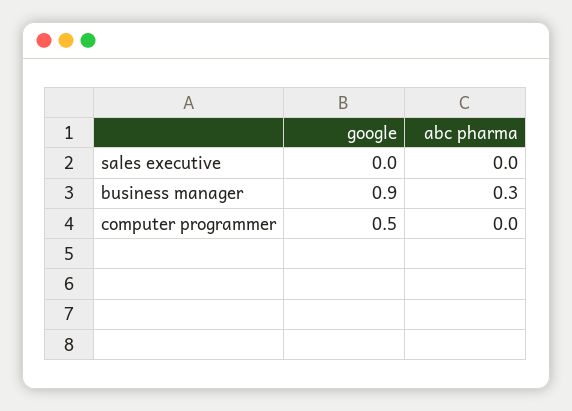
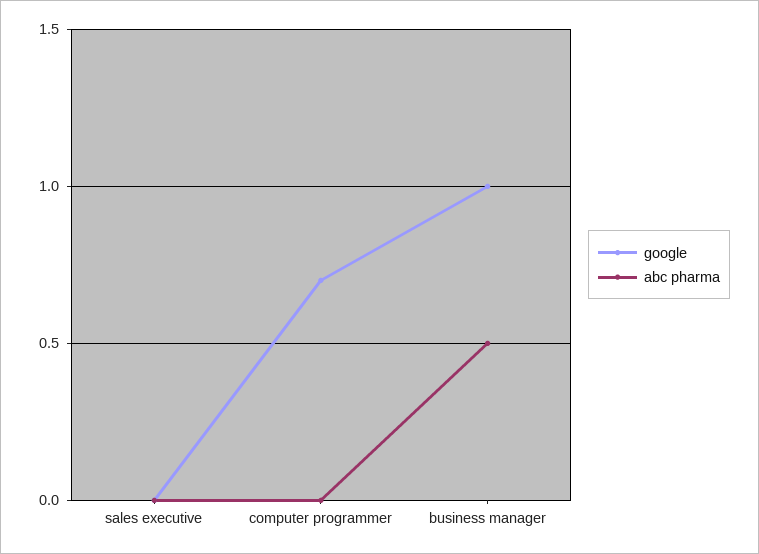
google, business manager: 0.9 -> 1
abc pharma, business manager: 0.3 -> 0.5
google, computer programmer: 0.5 -> 0.7

